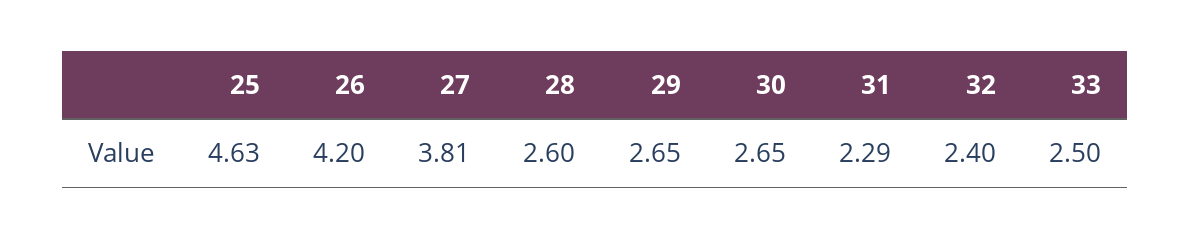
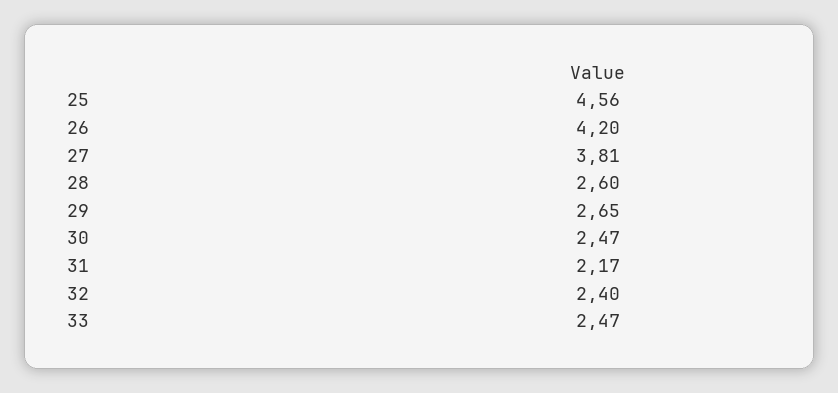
25: 4.63 -> 4.56
30: 2.65 -> 2.47
31: 2.29 -> 2.17
33: 2.5 -> 2.47

